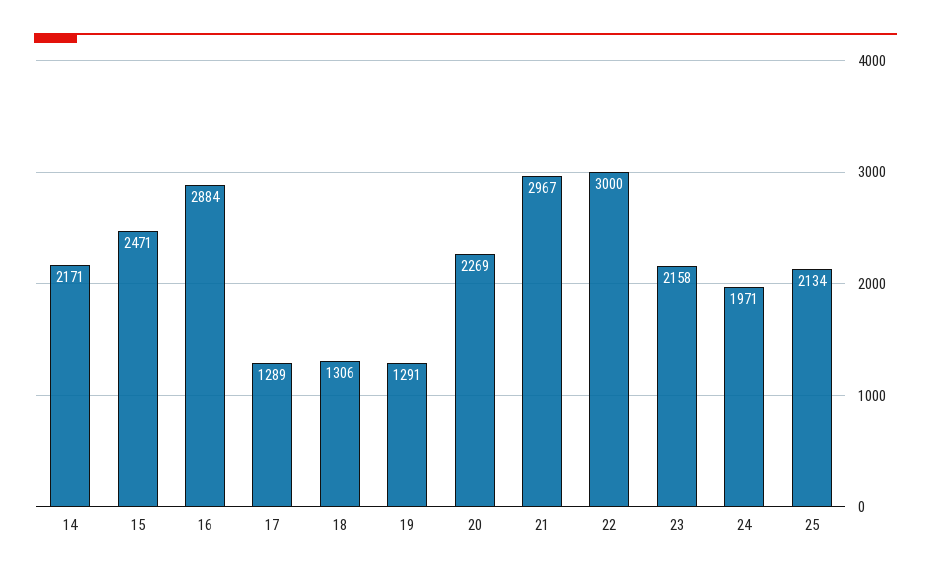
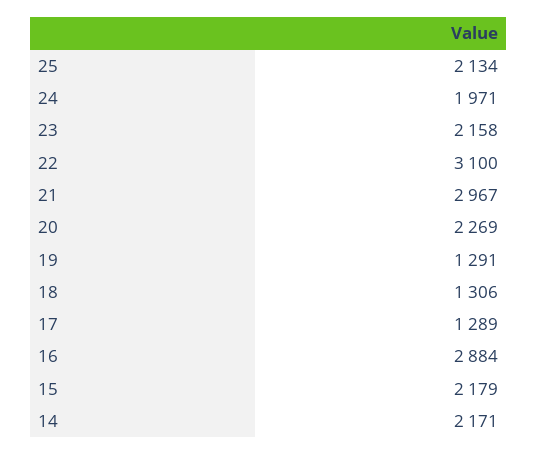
15: 2471 -> 2179
22: 3000 -> 3100

